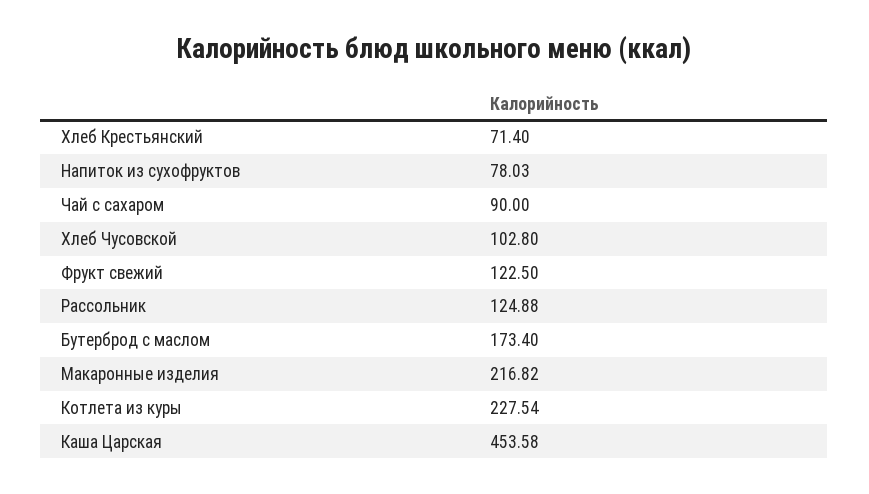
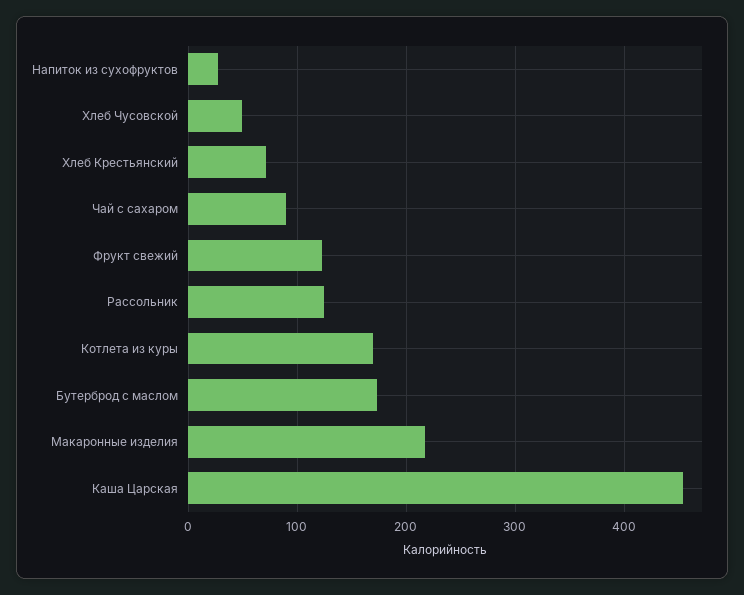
Напиток из сухофруктов: 78.03 -> 30
Хлеб Чусовской: 102.8 -> 50
Котлета из куры: 227.54 -> 170

